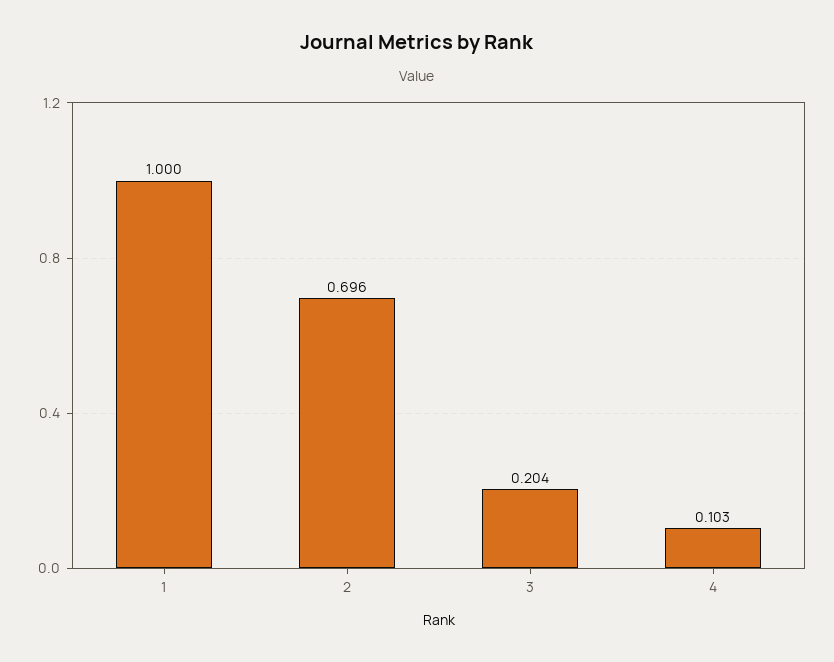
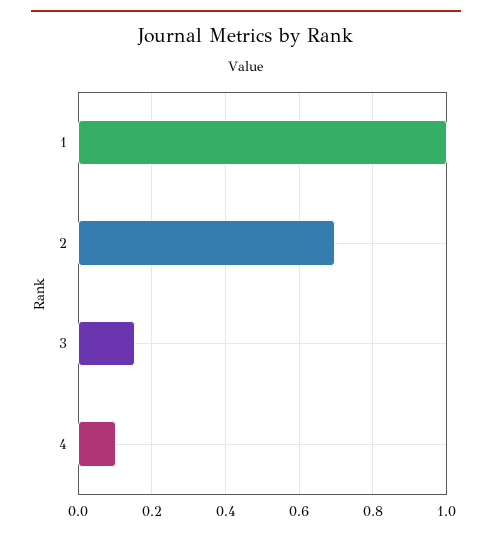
3: 0.204 -> 0.16

